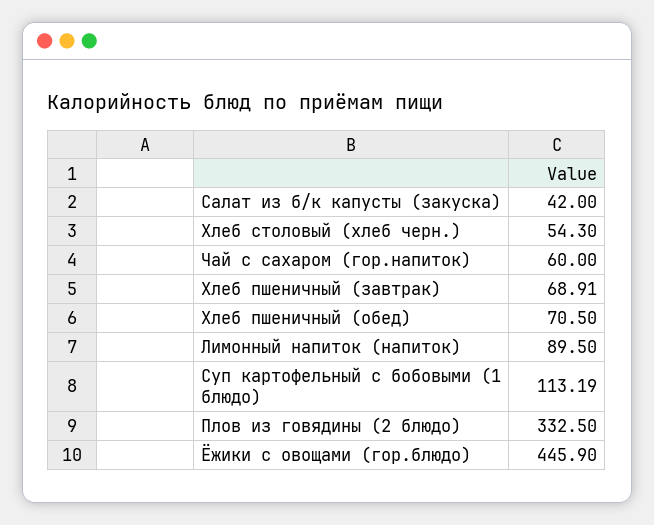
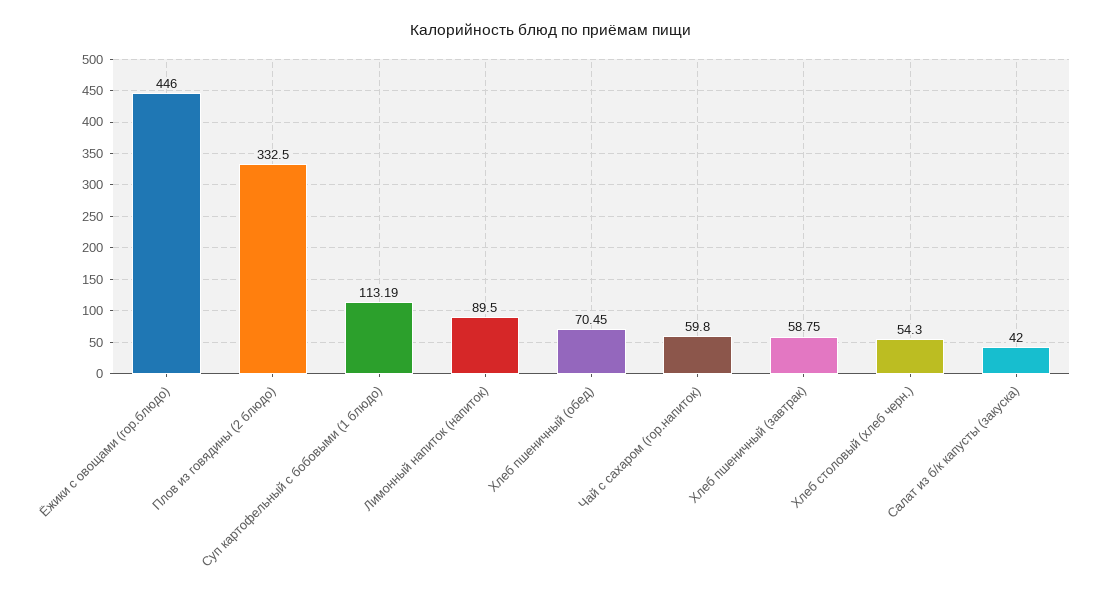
Чай с сахаром (гор.напиток): 60 -> 59.8
Хлеб пшеничный (завтрак): 68.91 -> 58.75
Хлеб пшеничный (обед): 70.5 -> 70.45
Ёжики с овощами (гор.блюдо): 445.9 -> 446

